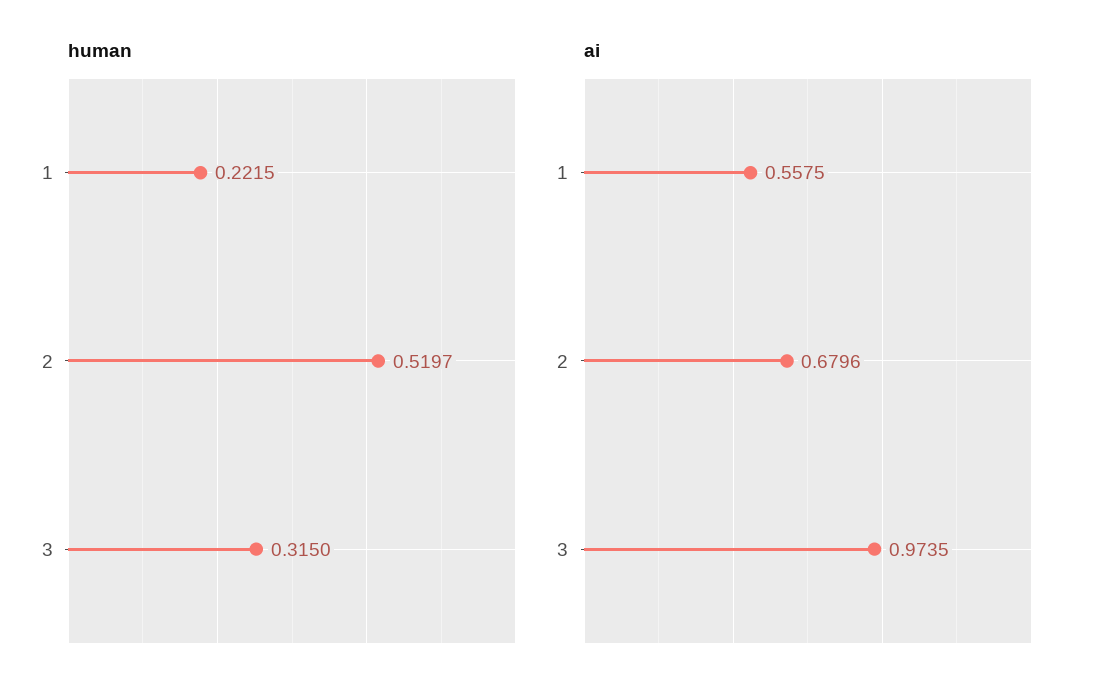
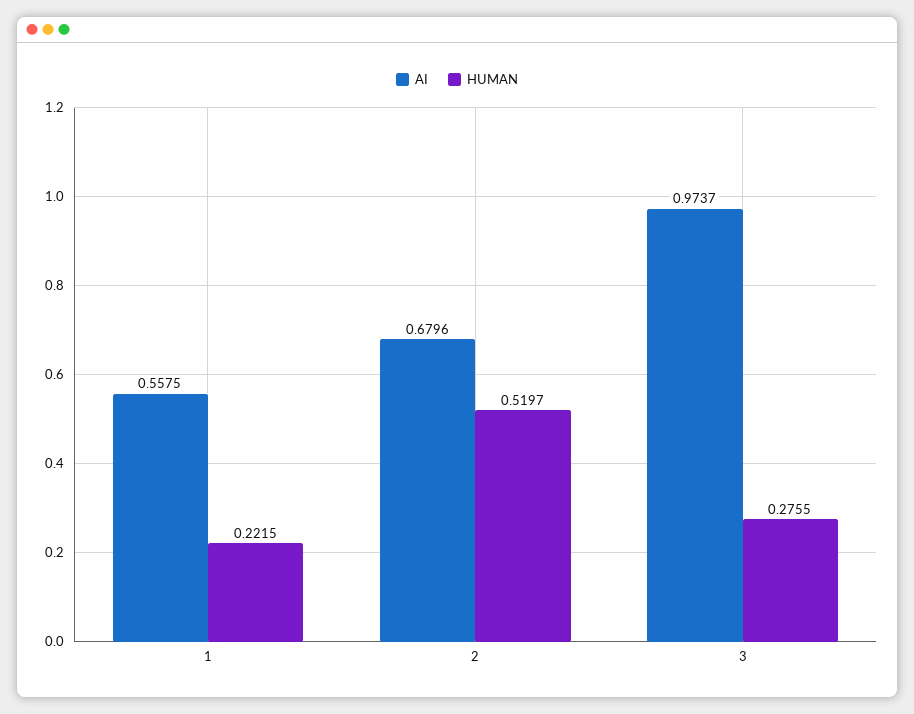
human, 3: 0.315 -> 0.2755
ai, 3: 0.9735 -> 0.9737

